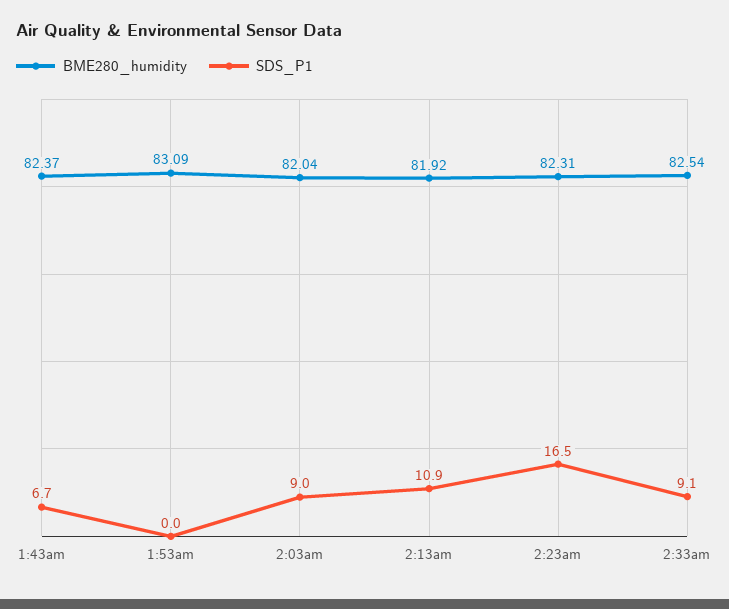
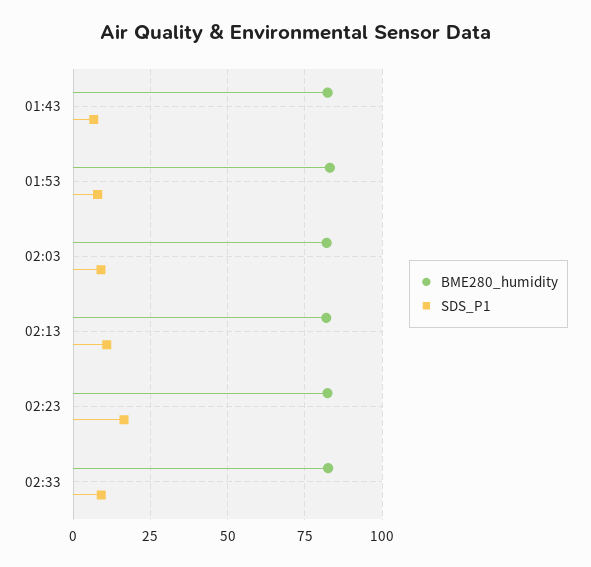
SDS_P1, 1:53am: 0 -> 7.5

